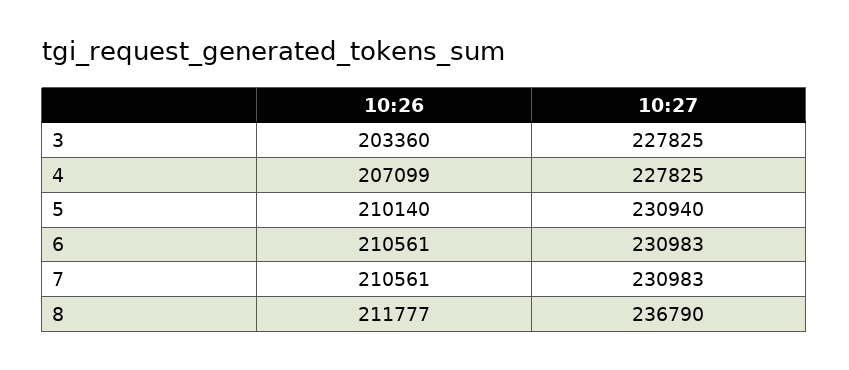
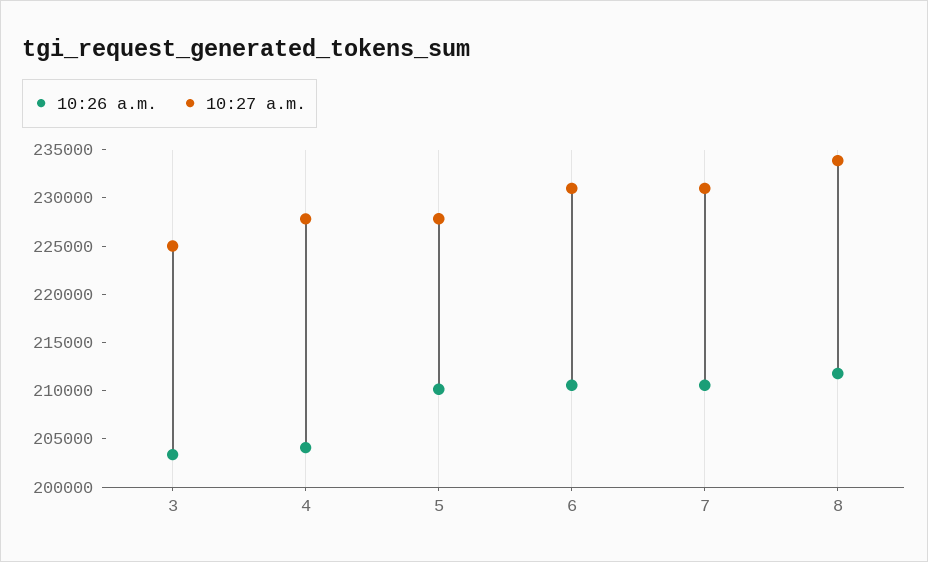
10:27, 3: 227825 -> 225000
10:26, 4: 207099 -> 204000
10:27, 5: 230940 -> 228000
10:27, 8: 236790 -> 234000

